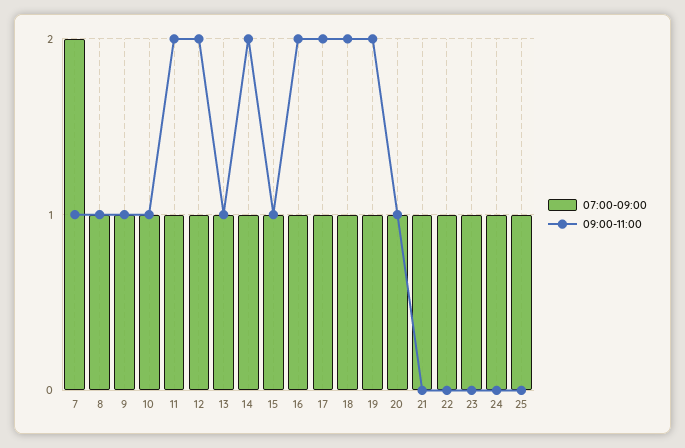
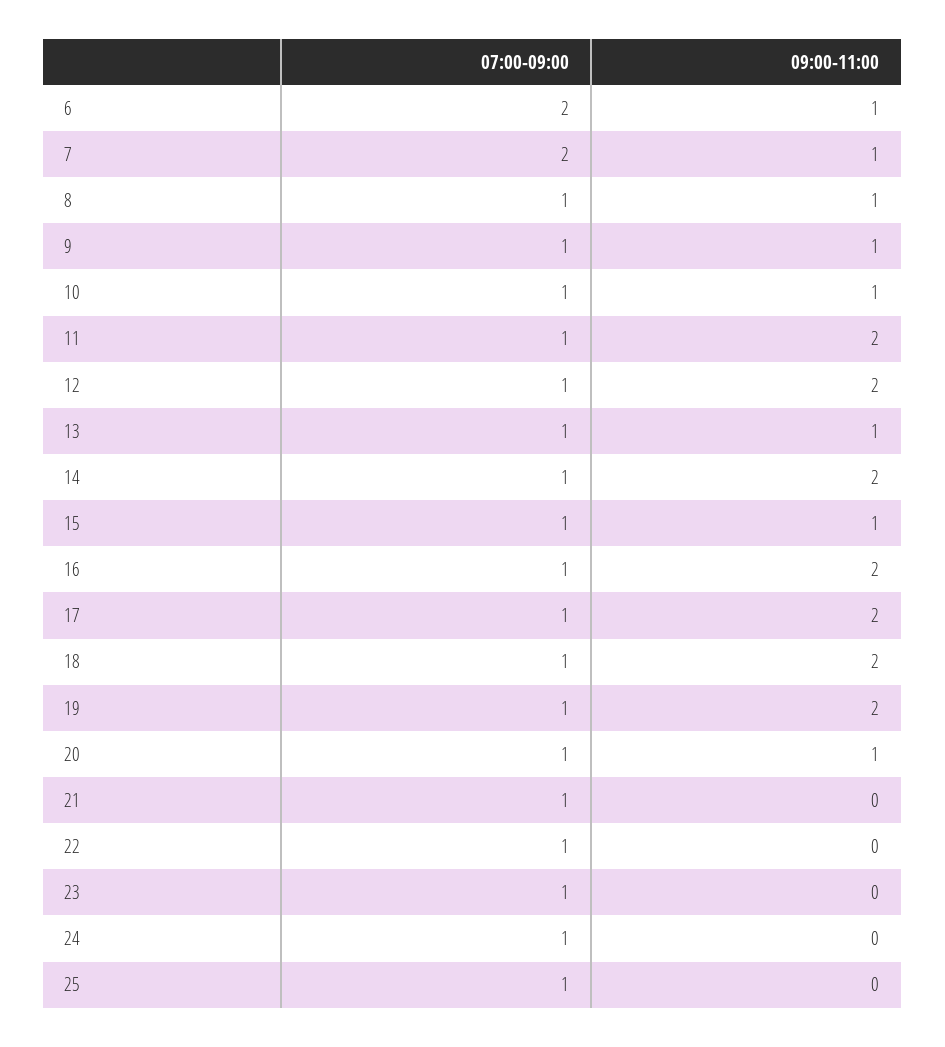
07:00-09:00, 6: none -> 2
09:00-11:00, 6: none -> 1

